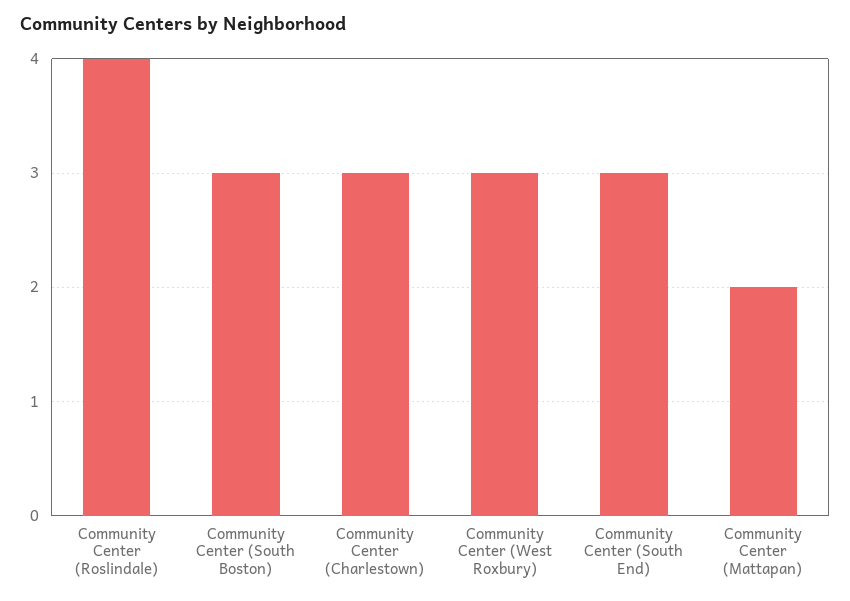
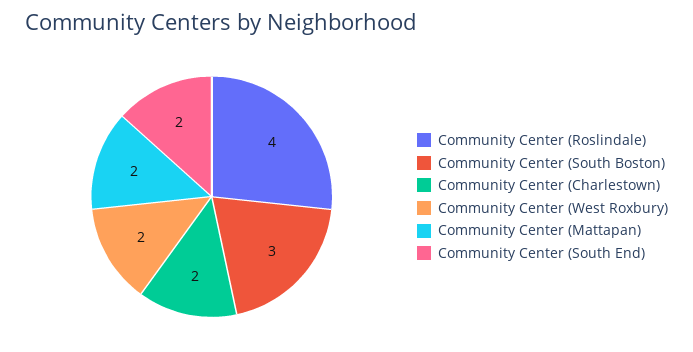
Community Center (Charlestown): 3 -> 2
Community Center (West Roxbury): 3 -> 2
Community Center (South End): 3 -> 2

